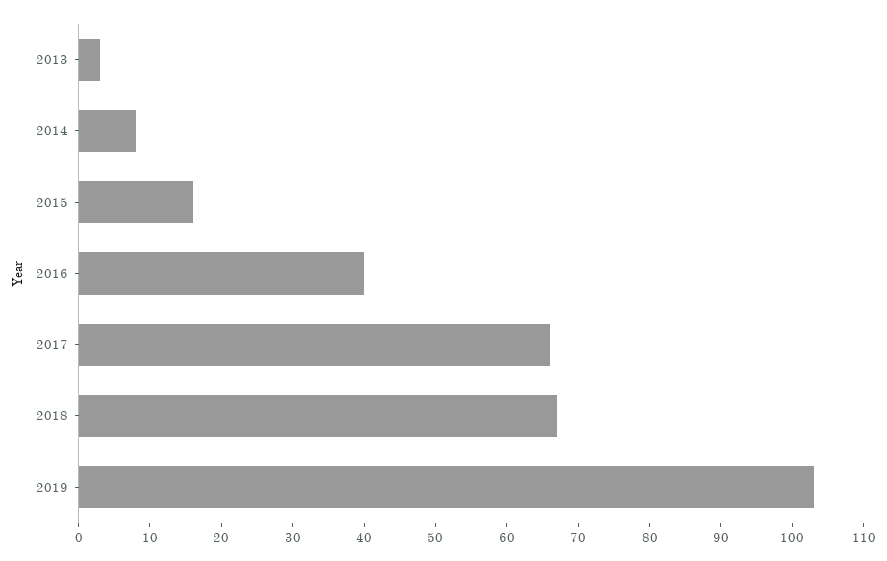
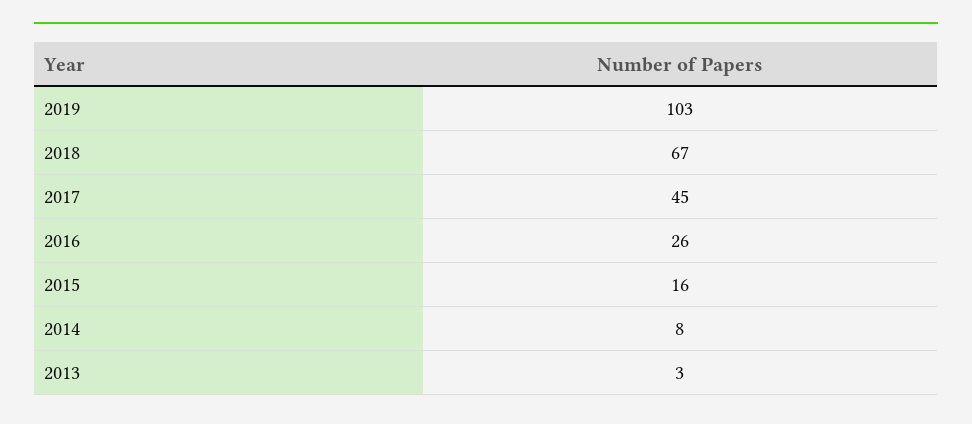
2016: 40 -> 26
2017: 65 -> 45

